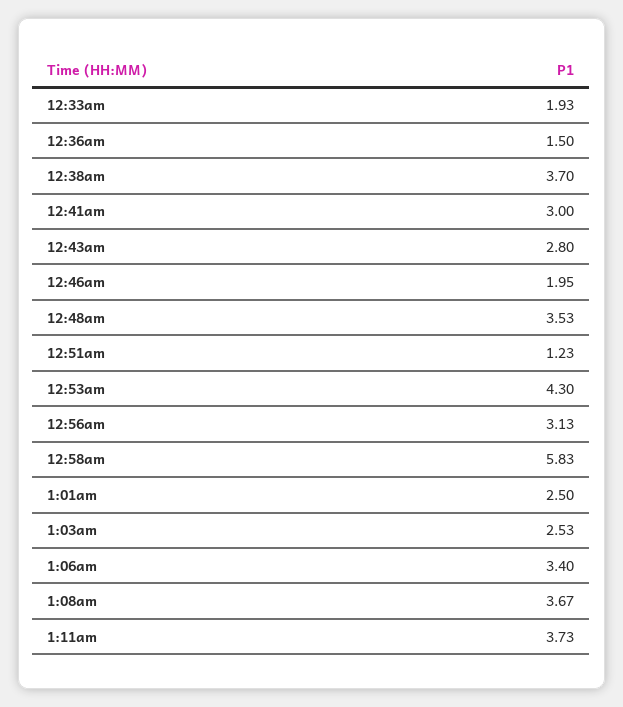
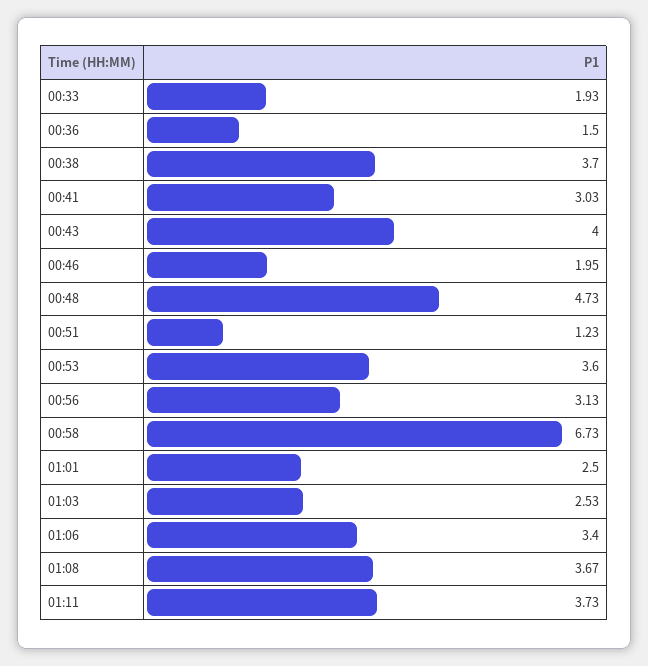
12:41am: 3 -> 3.03
12:43am: 2.8 -> 4
12:48am: 3.53 -> 4.73
12:53am: 4.3 -> 3.6
12:58am: 5.83 -> 6.73

